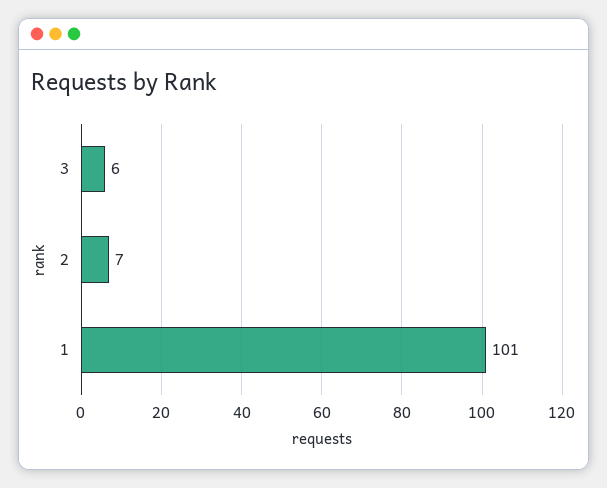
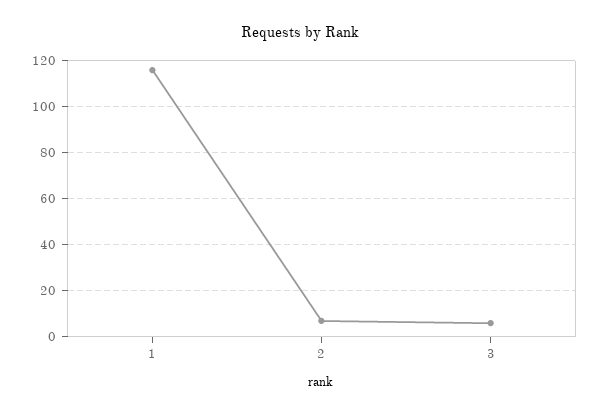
1: 101 -> 115

